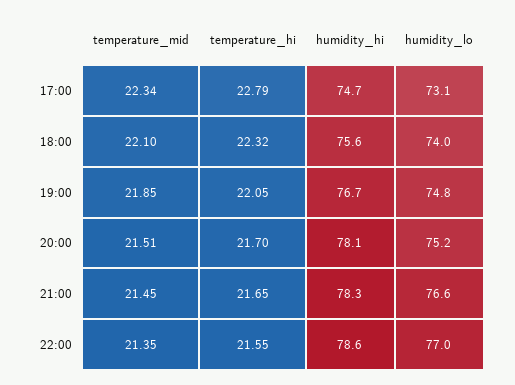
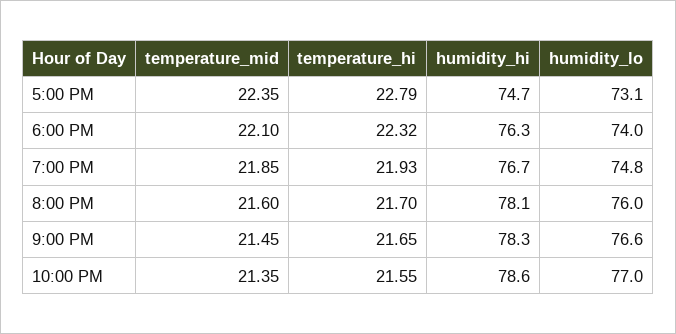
temperature_mid, 17:00: 22.34 -> 22.35
humidity_hi, 18:00: 75.6 -> 76.3
temperature_hi, 19:00: 22.05 -> 21.93
temperature_mid, 20:00: 21.51 -> 21.6
humidity_lo, 20:00: 75.2 -> 76

